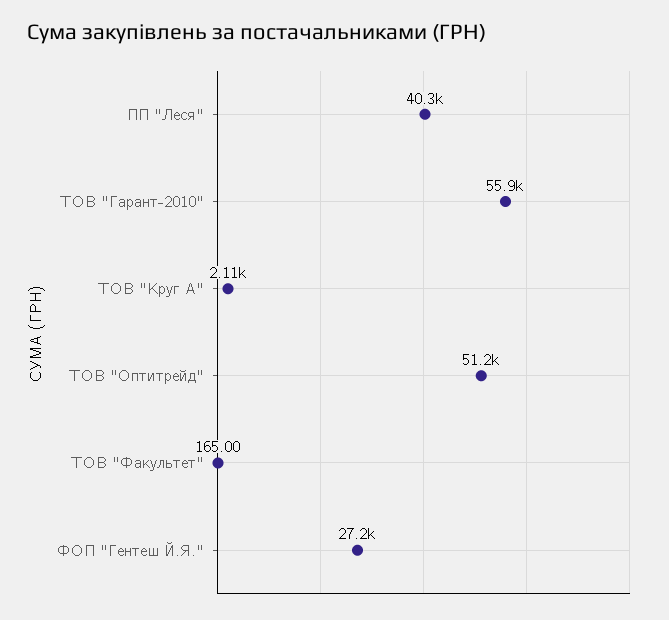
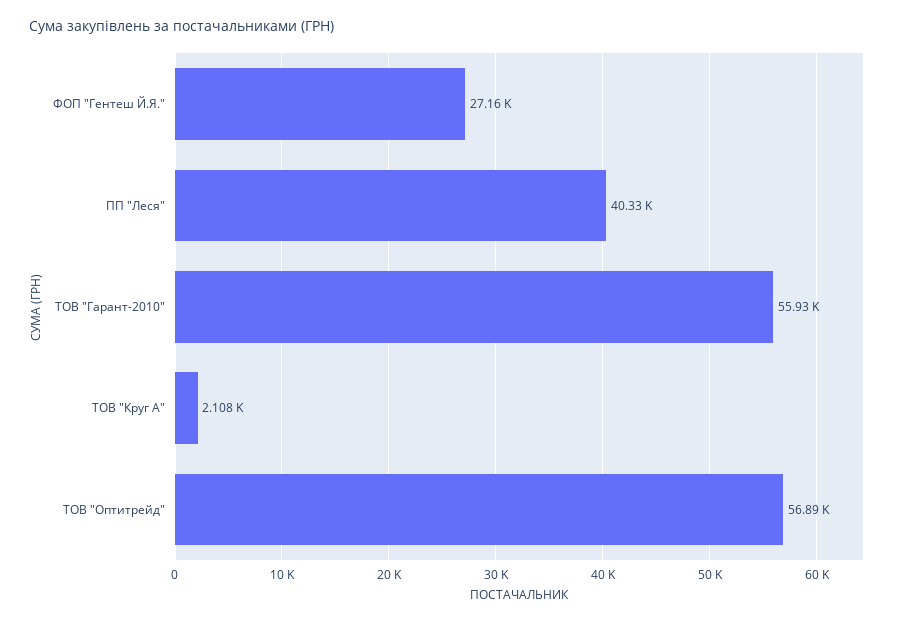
ТОВ "Оптитрейд": 51200 -> 56890
ТОВ "Факультет": 165 -> none

